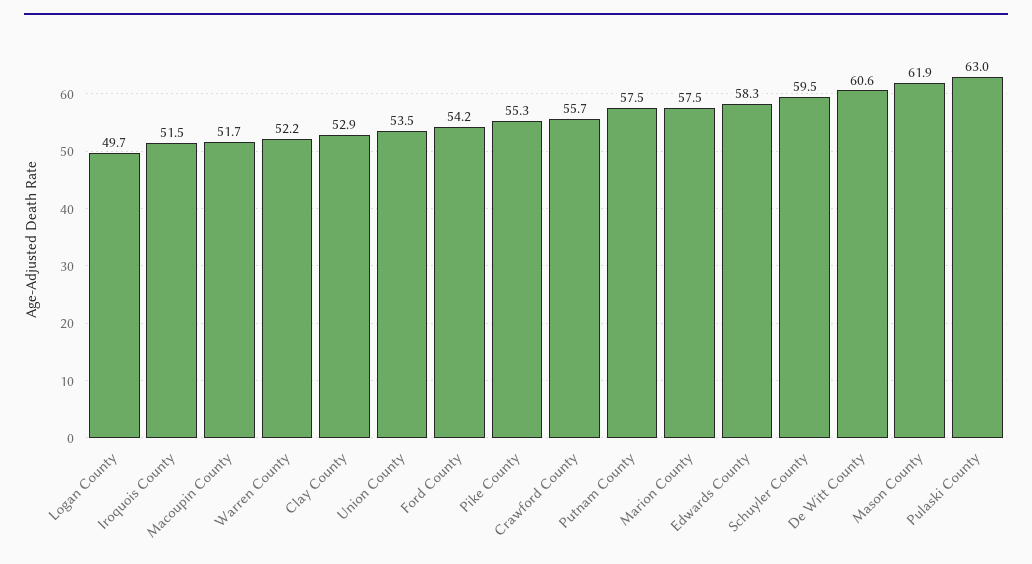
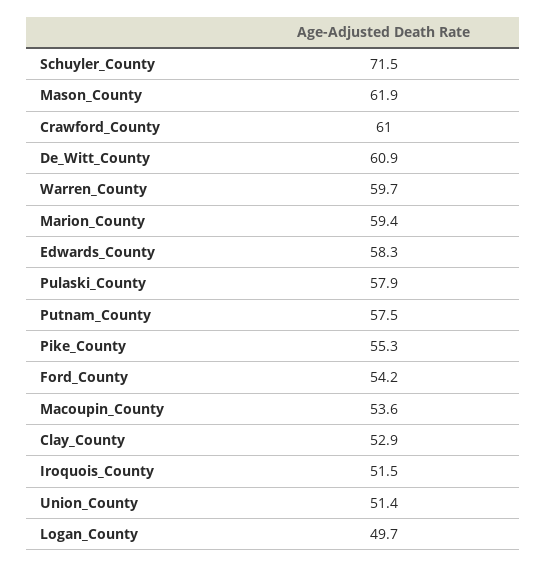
Macoupin County: 51.7 -> 53.6
Warren County: 52.2 -> 59.7
Union County: 53.5 -> 51.4
Crawford County: 55.7 -> 61
Marion County: 57.5 -> 59.4
Schuyler County: 59.5 -> 71.5
De Witt County: 60.6 -> 60.9
Pulaski County: 63 -> 57.9

